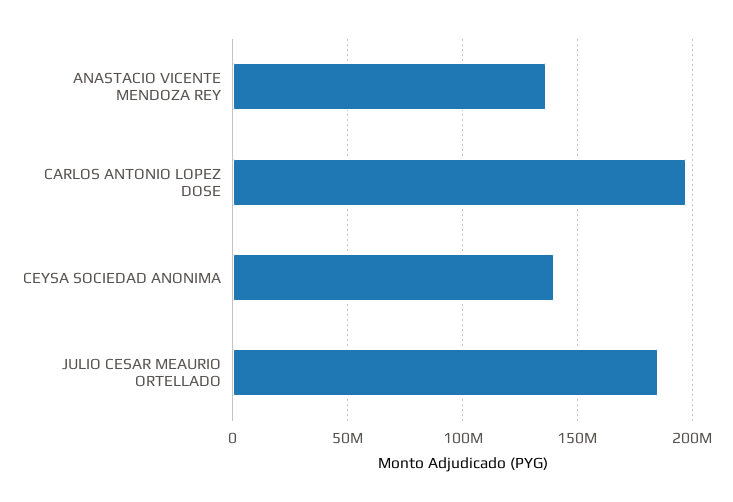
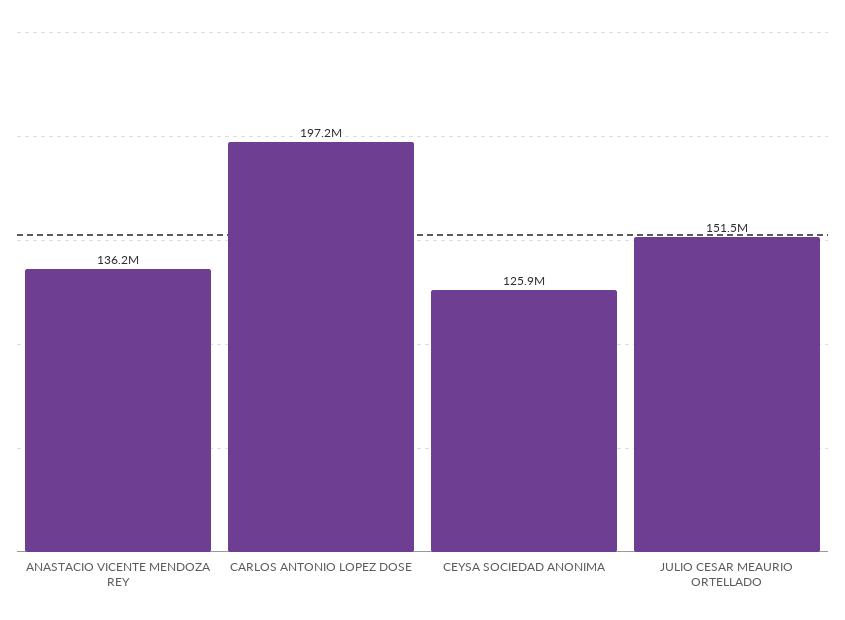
CEYSA SOCIEDAD ANONIMA: 140000000 -> 125900000
JULIO CESAR MEAURIO ORTELLADO: 185000000 -> 151500000

